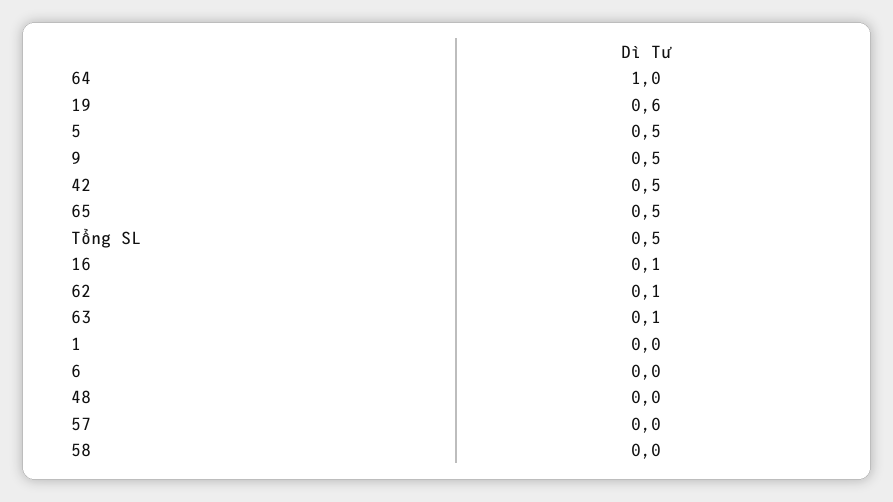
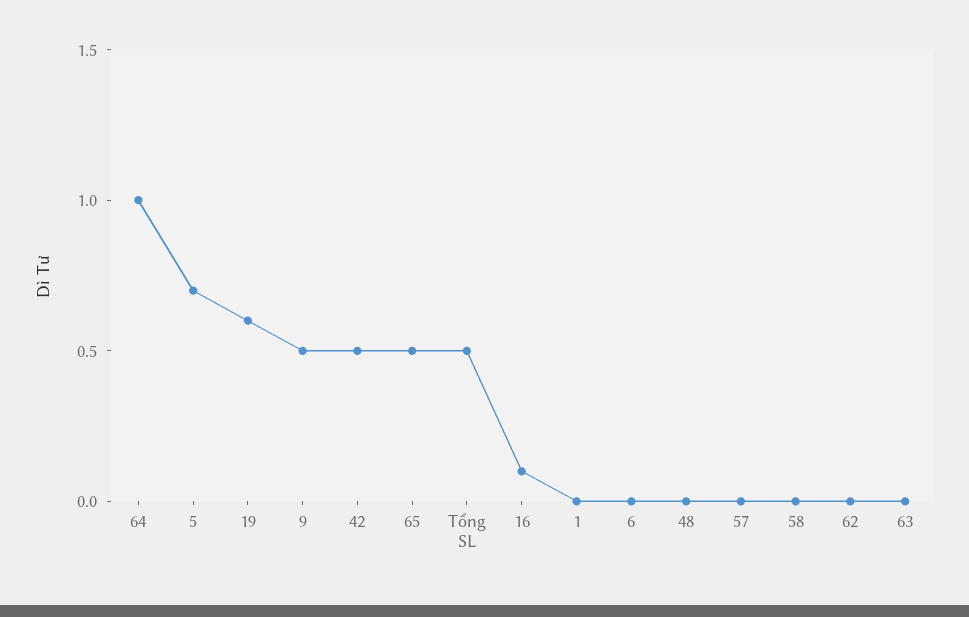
5: 0.5 -> 0.7
62: 0.1 -> 0
63: 0.1 -> 0

